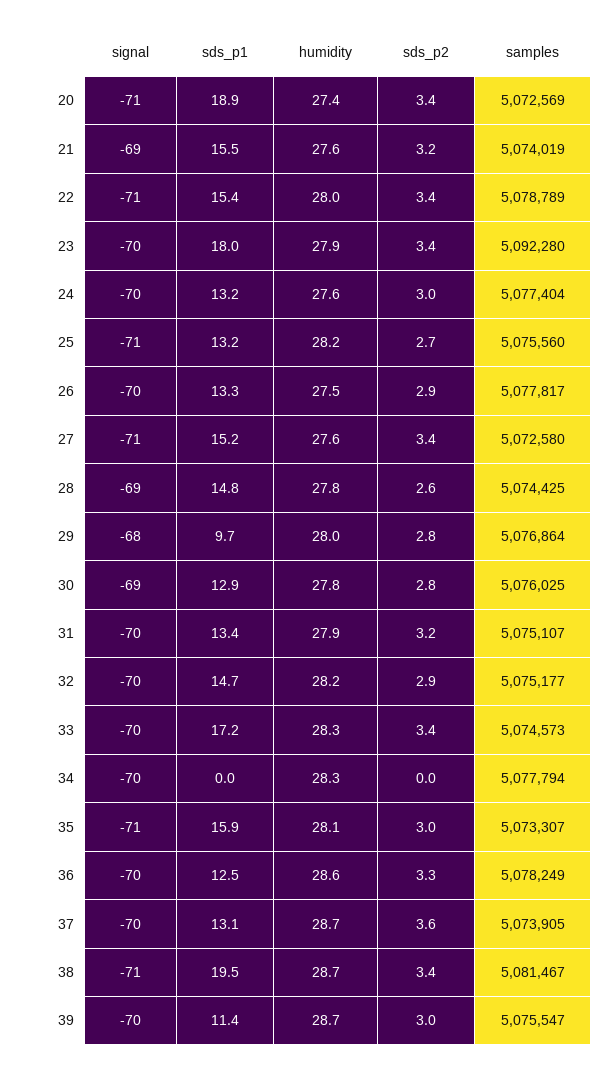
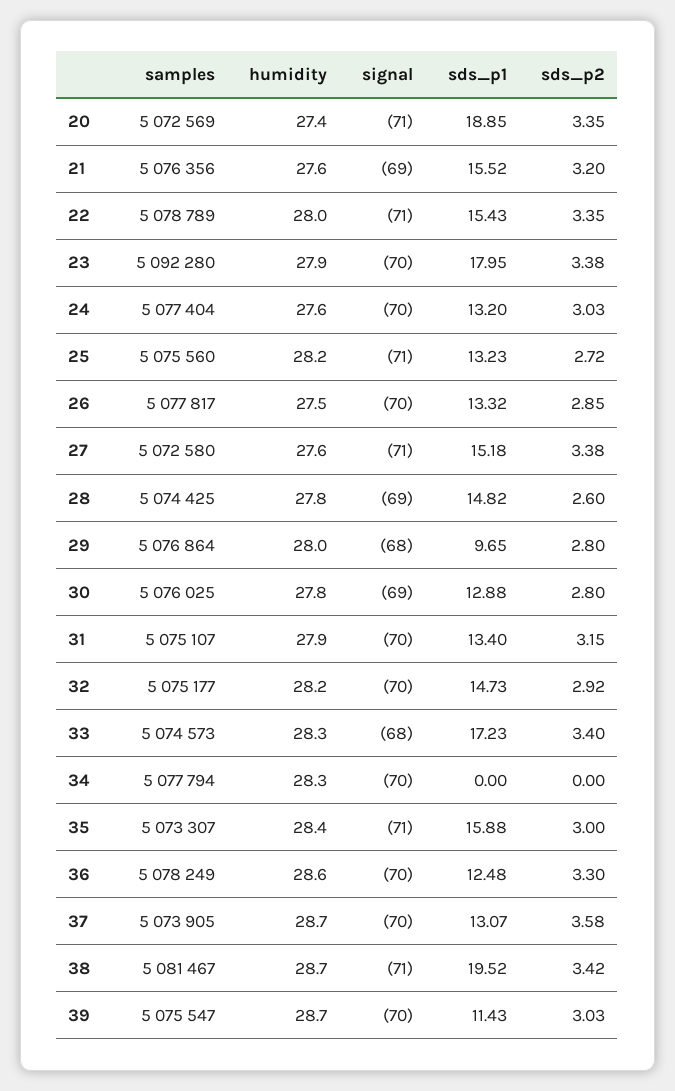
samples, 21: 5074019 -> 5076356
signal, 33: -70 -> -68
humidity, 35: 28.1 -> 28.4

